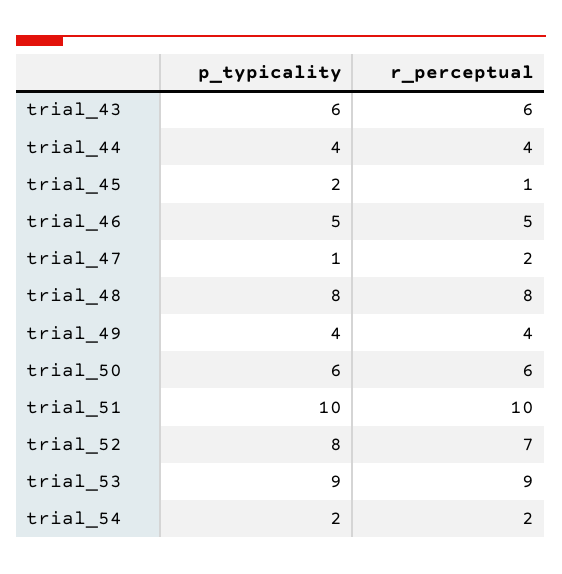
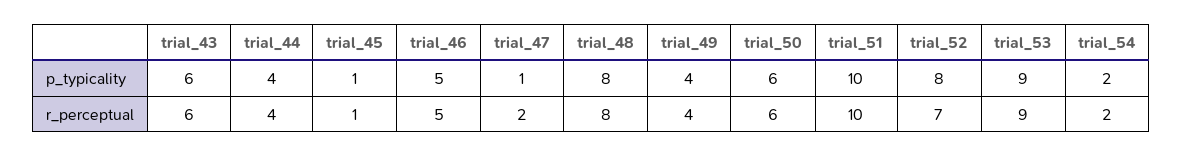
p_typicality, trial_45: 2 -> 1

